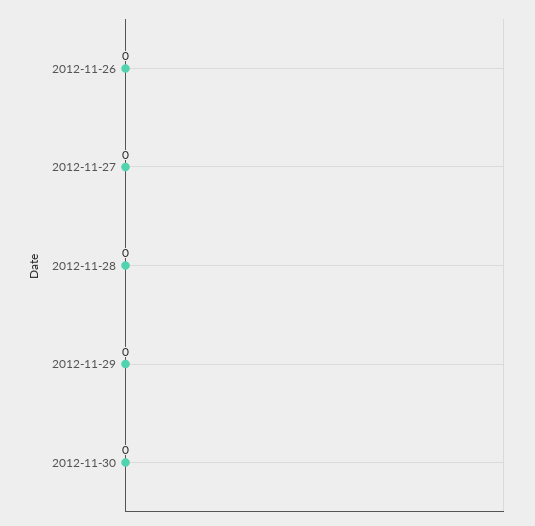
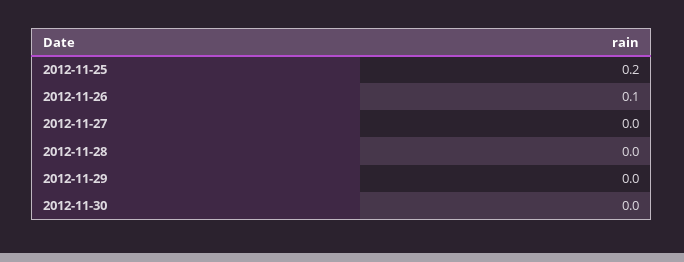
2012-11-26: 0 -> 0.1
2012-11-25: none -> 0.2

